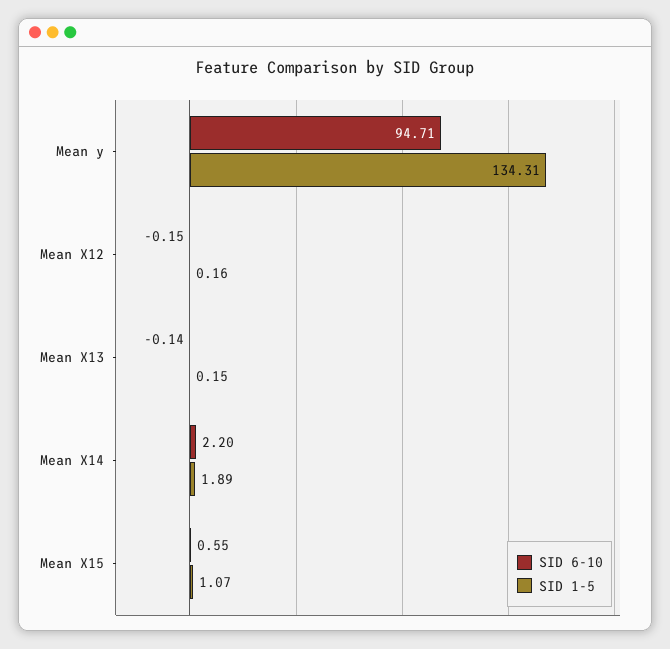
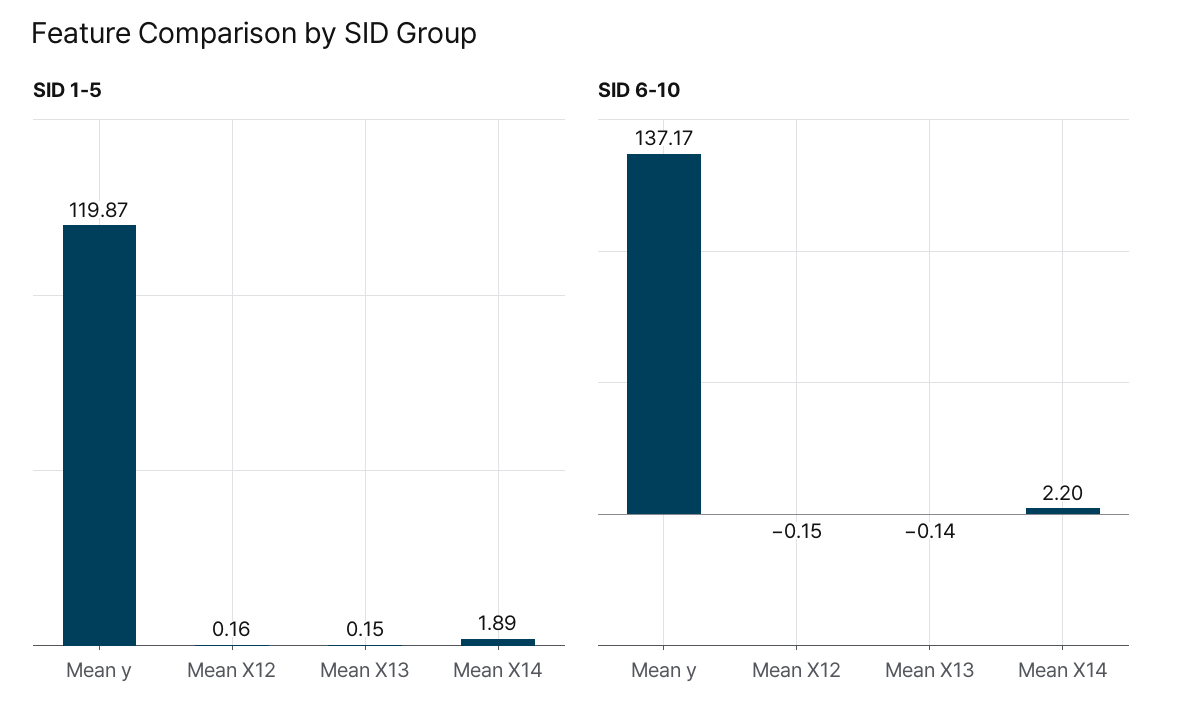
SID 6-10, Mean y: 94.71 -> 137.17
SID 1-5, Mean y: 134.31 -> 119.87
SID 6-10, Mean X15: 0.55 -> none
SID 1-5, Mean X15: 1.07 -> none

